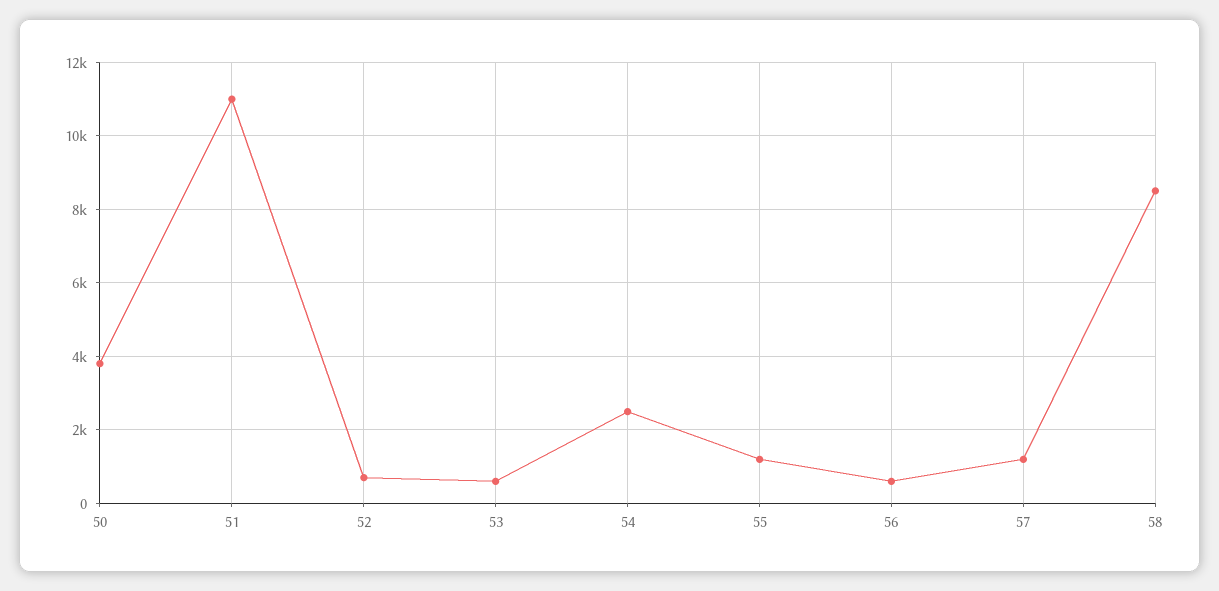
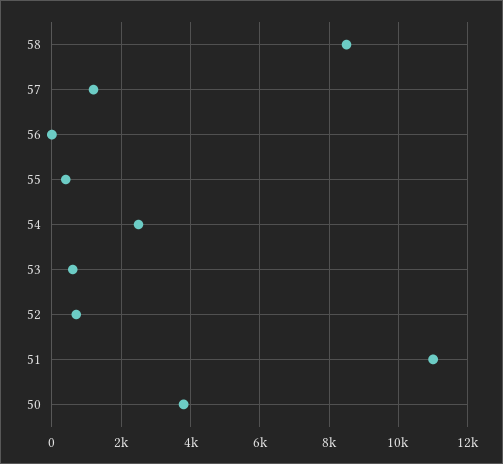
55: 1200 -> 400
56: 600 -> 0

